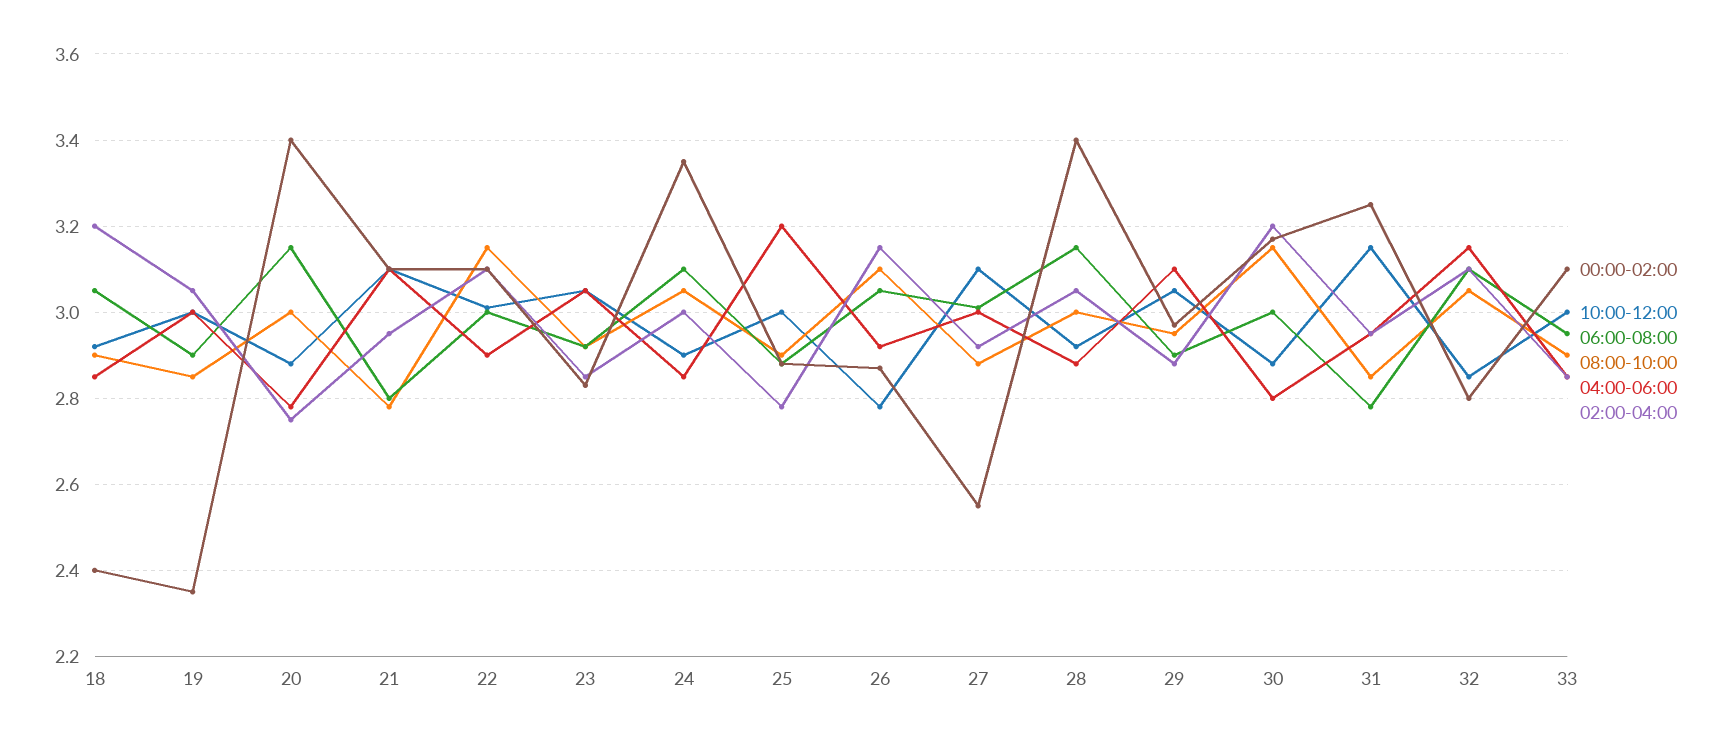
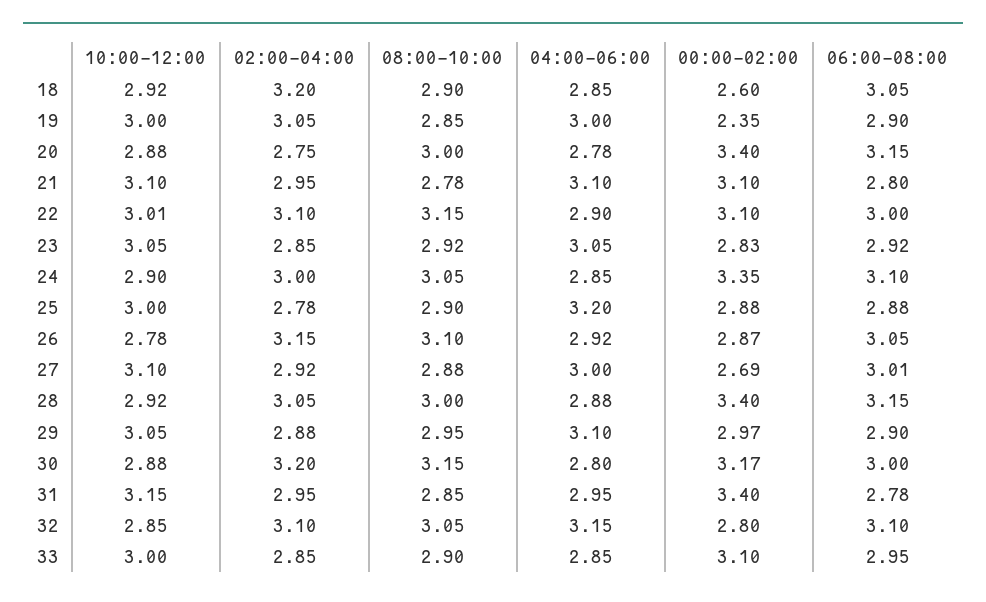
00:00-02:00, 18: 2.4 -> 2.6
00:00-02:00, 27: 2.55 -> 2.69
00:00-02:00, 31: 3.25 -> 3.4

